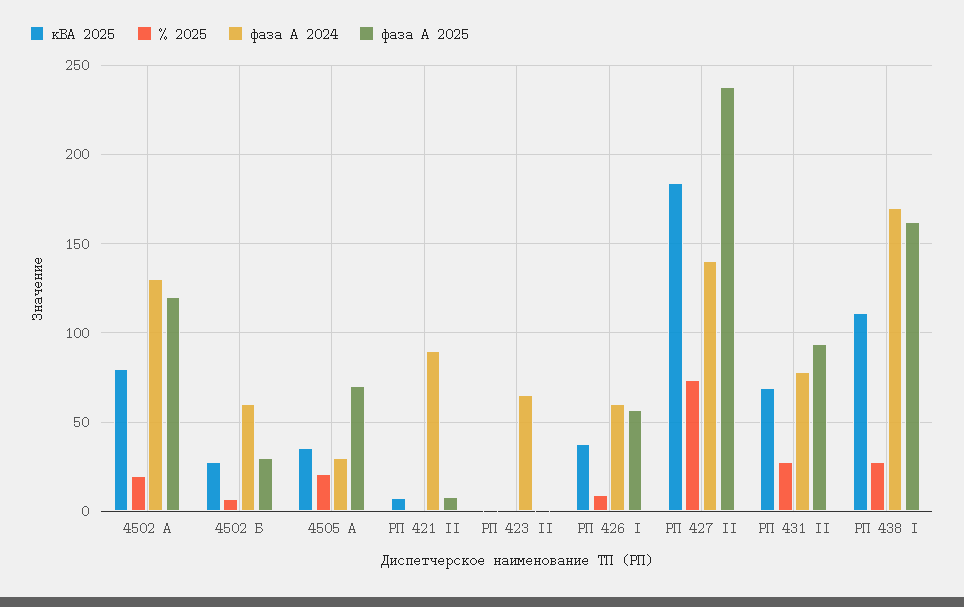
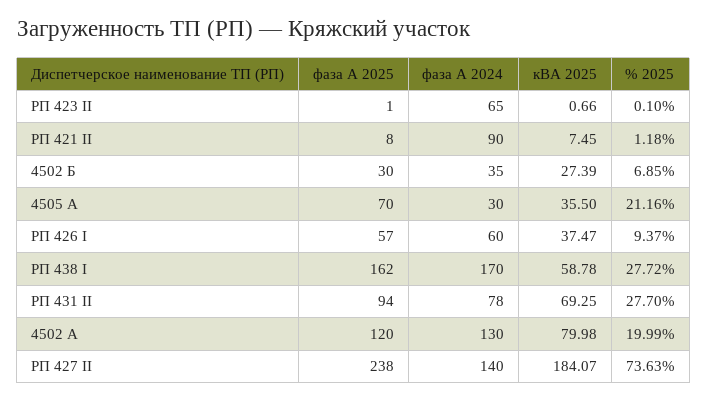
фаза А 2024, 4502 Б: 60 -> 35
кВА 2025, РП 438 I: 110 -> 58.78

